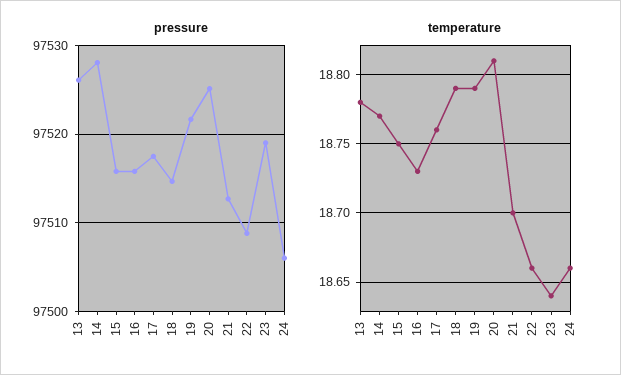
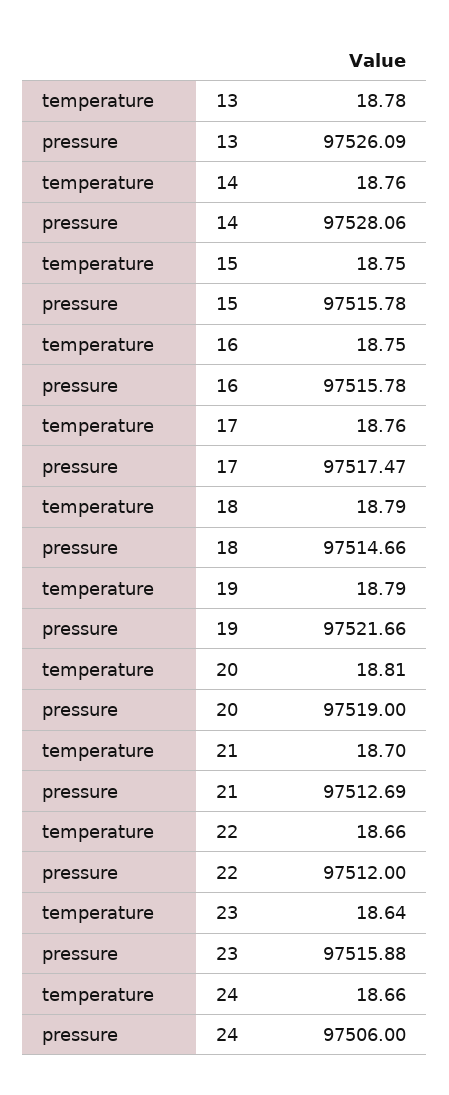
pressure, 20: 97525 -> 97519
pressure, 22: 97509 -> 97512
pressure, 23: 97519 -> 97515.88
temperature, 14: 18.77 -> 18.76
temperature, 16: 18.73 -> 18.75

